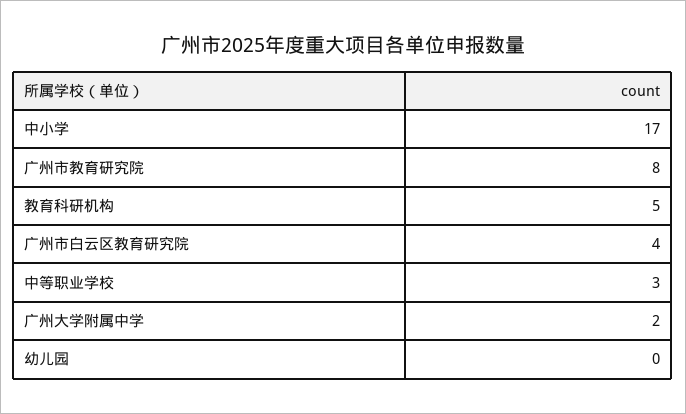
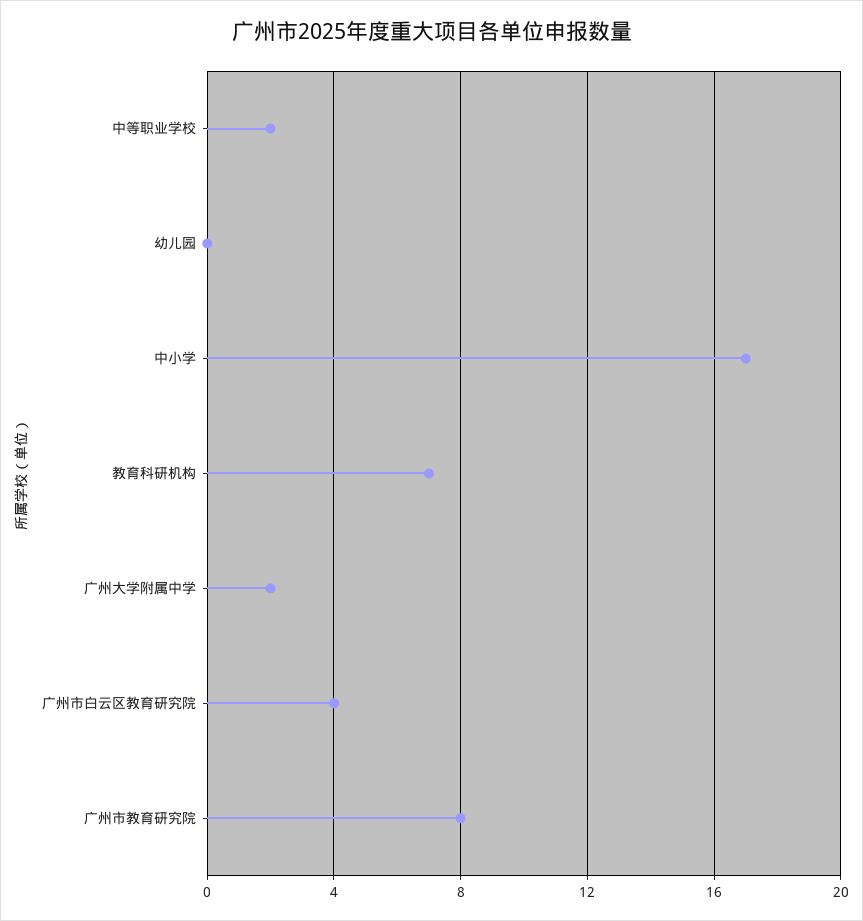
教育科研机构: 5 -> 7
中等职业学校: 3 -> 2

